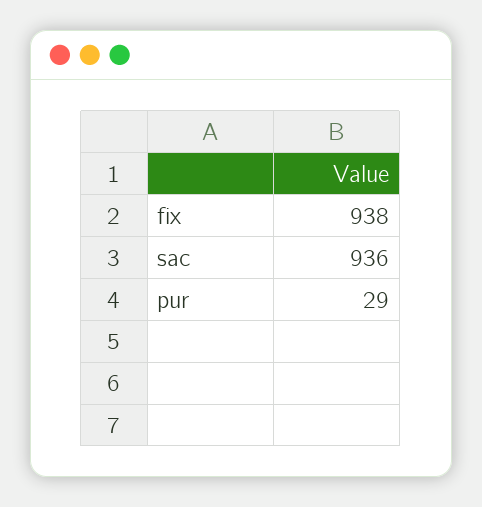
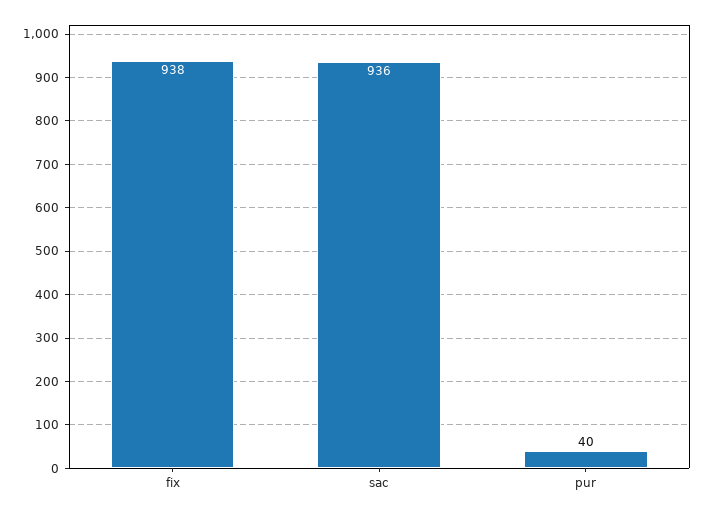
pur: 29 -> 40

